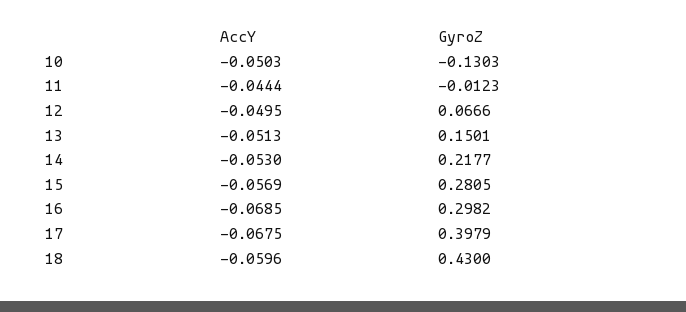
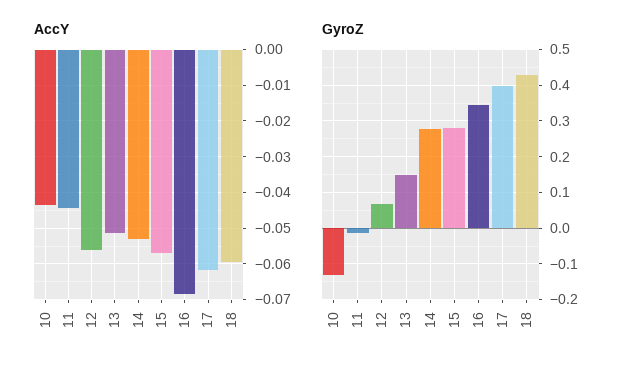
AccY, 10: -0.0503 -> -0.044
AccY, 12: -0.0495 -> -0.056
GyroZ, 14: 0.2177 -> 0.28
GyroZ, 16: 0.2982 -> 0.34
AccY, 17: -0.0675 -> -0.062

